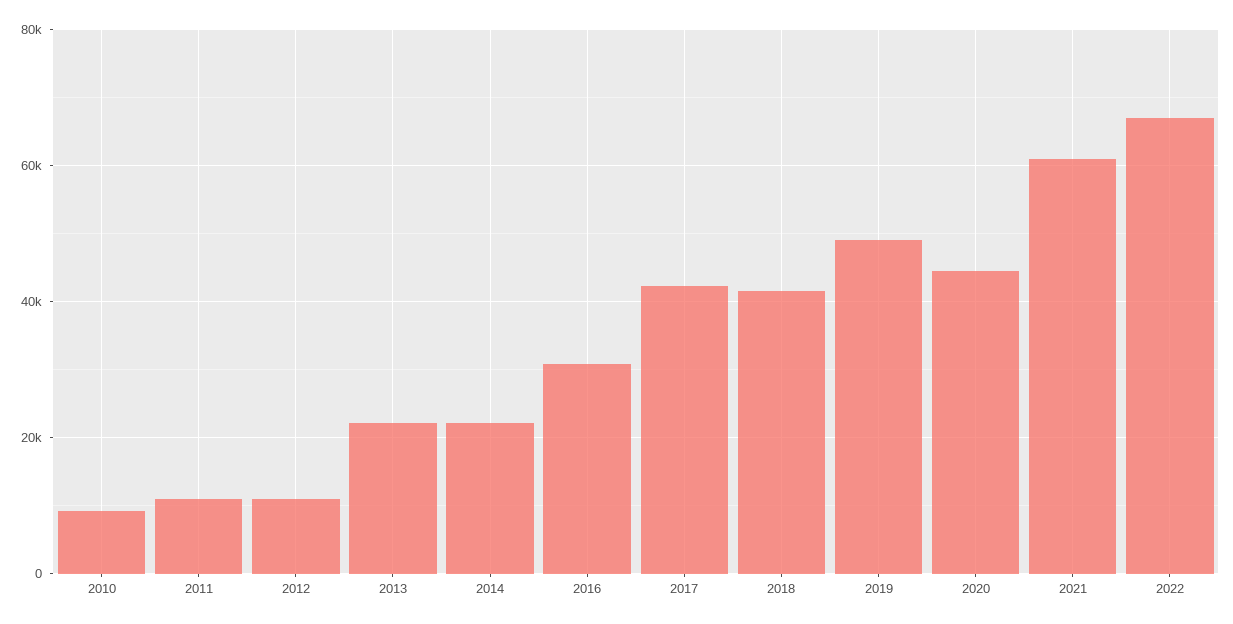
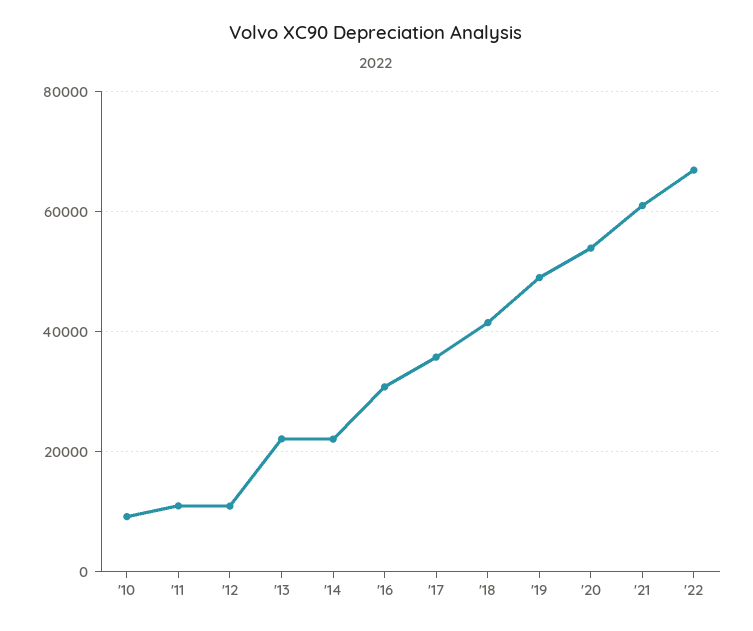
2017: 42000 -> 36000
2020: 44000 -> 54000

